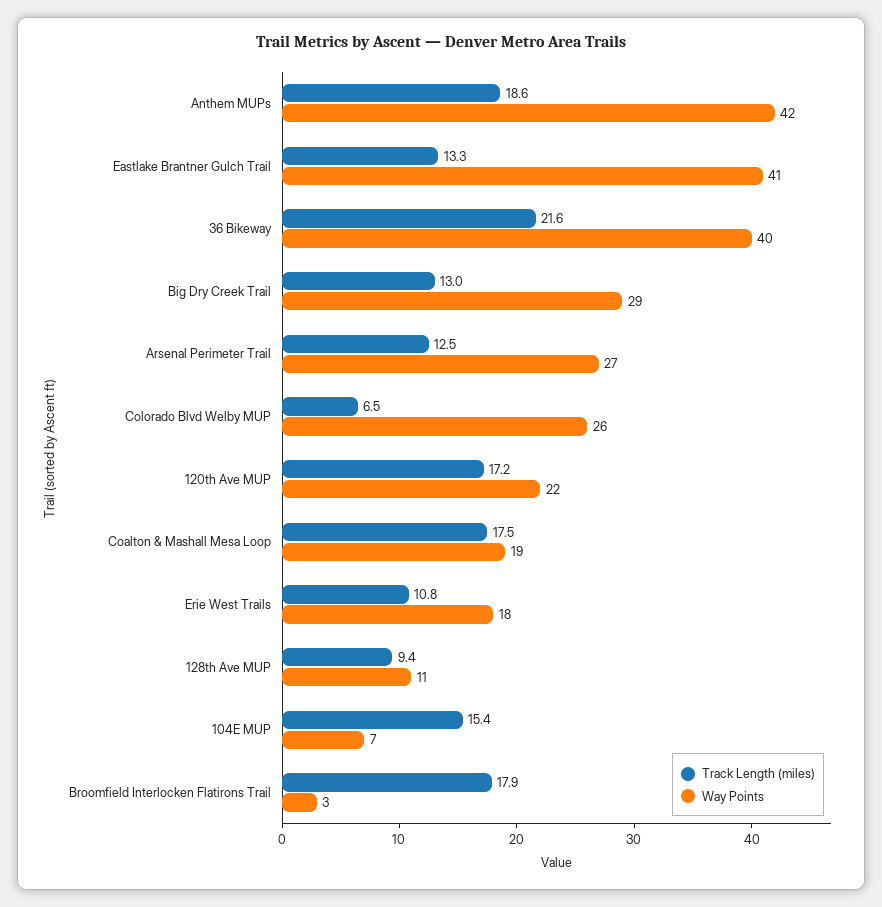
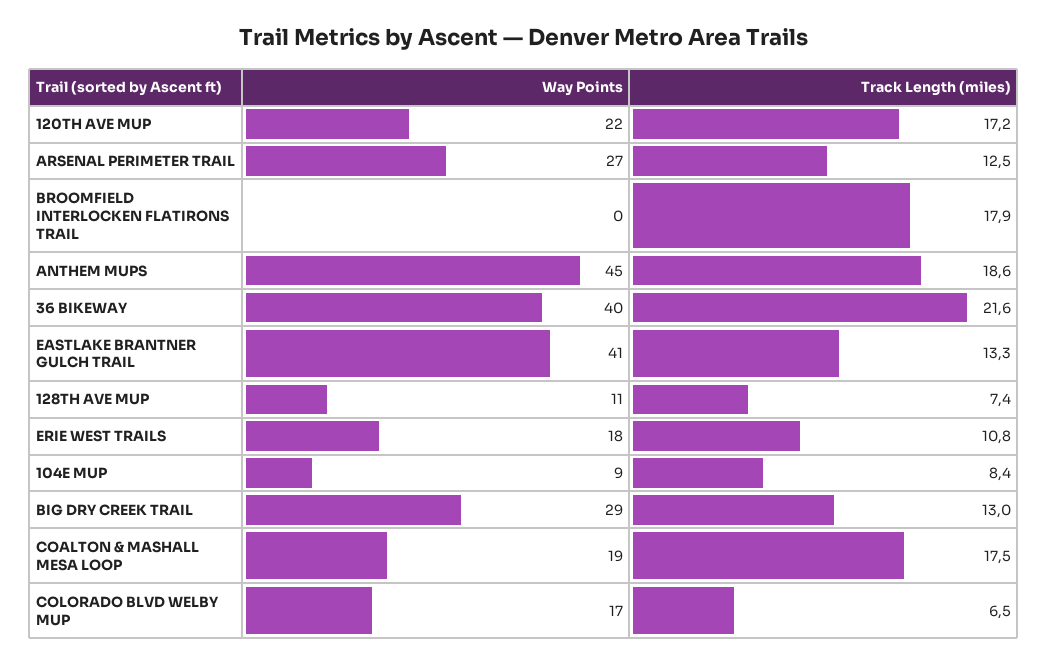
Way Points, Anthem MUPs: 42 -> 45
Way Points, Colorado Blvd Welby MUP: 26 -> 17
Track Length (miles), 128th Ave MUP: 9.4 -> 7.4
Track Length (miles), 104E MUP: 15.4 -> 8.4
Way Points, 104E MUP: 7 -> 9
Way Points, Broomfield Interlocken Flatirons Trail: 3 -> 0

